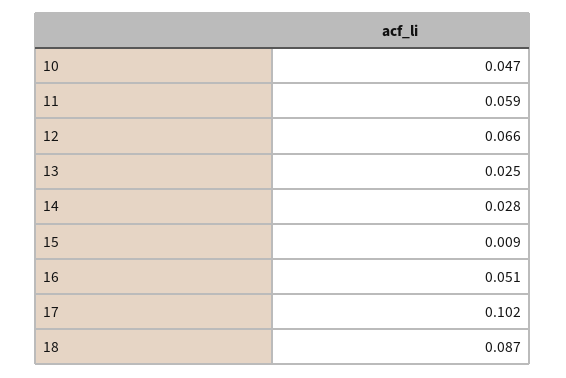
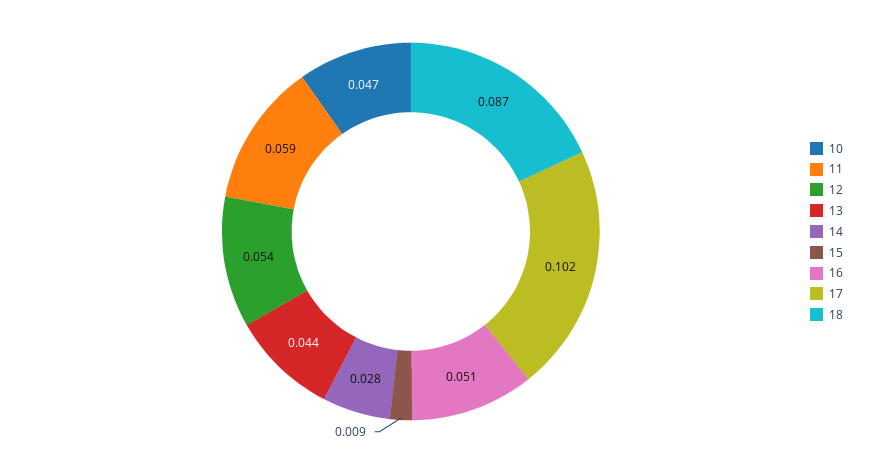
12: 0.066 -> 0.054
13: 0.025 -> 0.044

